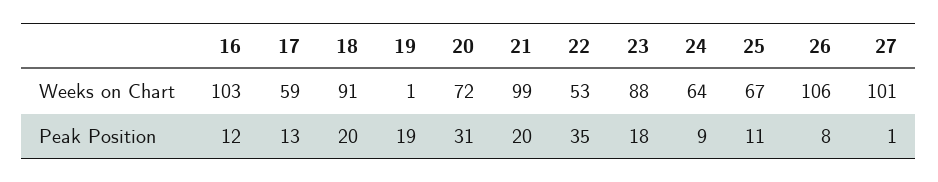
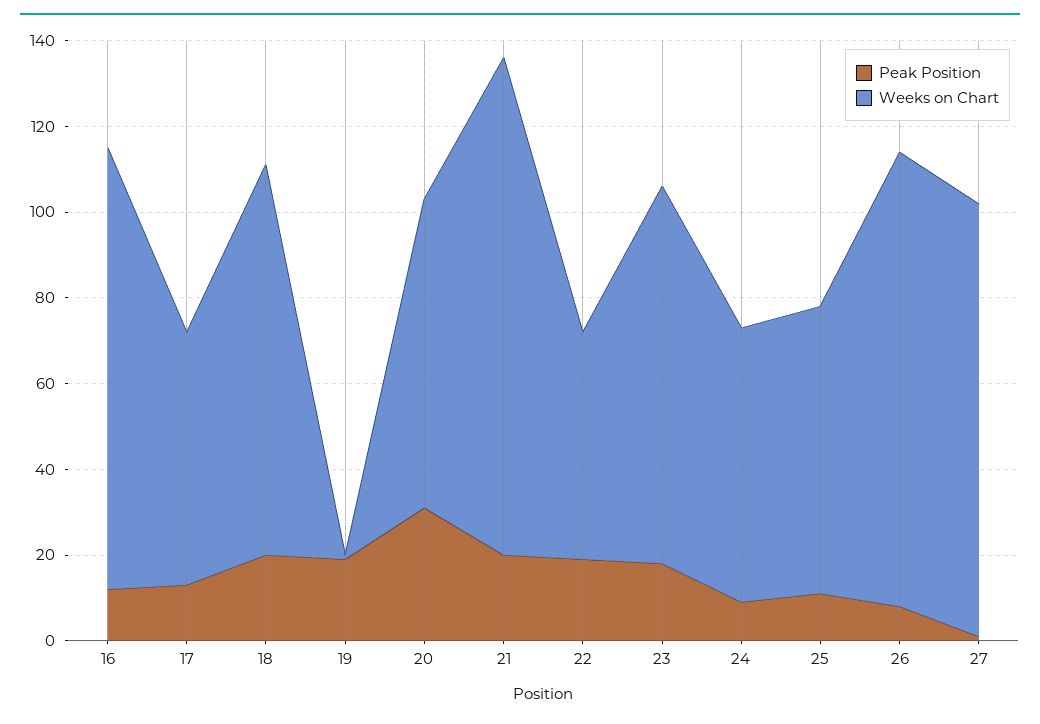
Weeks on Chart, 21: 99 -> 115
Peak Position, 22: 35 -> 20

